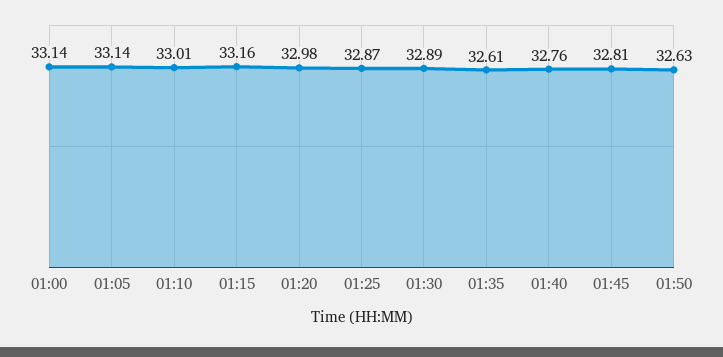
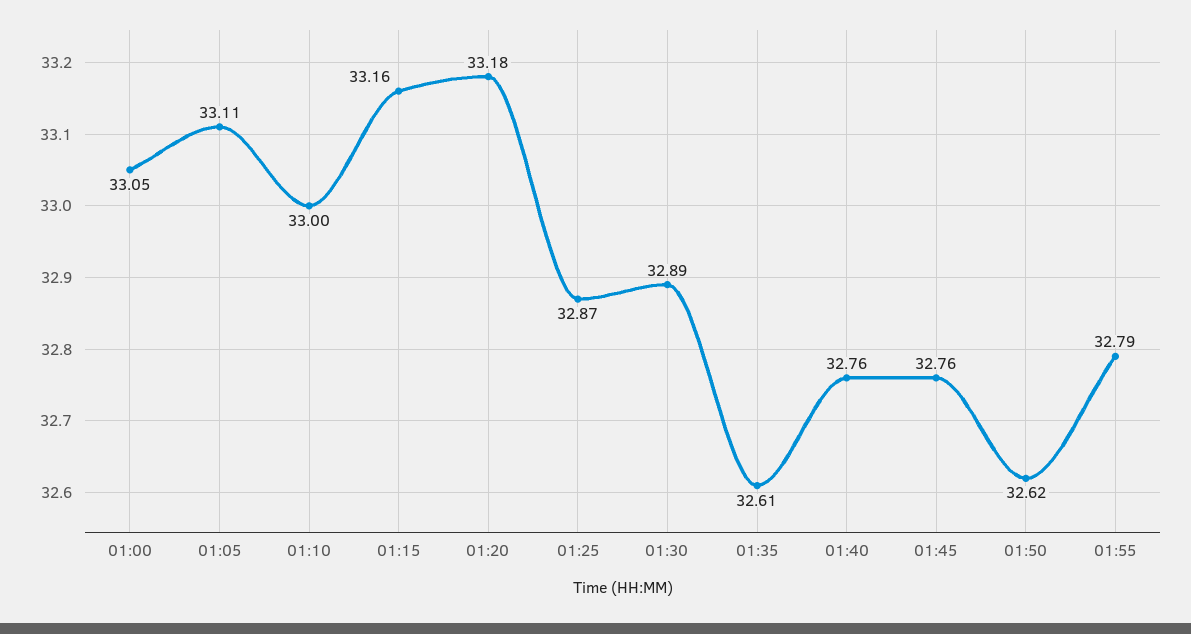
01:00: 33.14 -> 33.05
01:05: 33.14 -> 33.11
01:10: 33.01 -> 33
01:20: 32.98 -> 33.18
01:45: 32.81 -> 32.76
01:50: 32.63 -> 32.62
01:55: none -> 32.79

